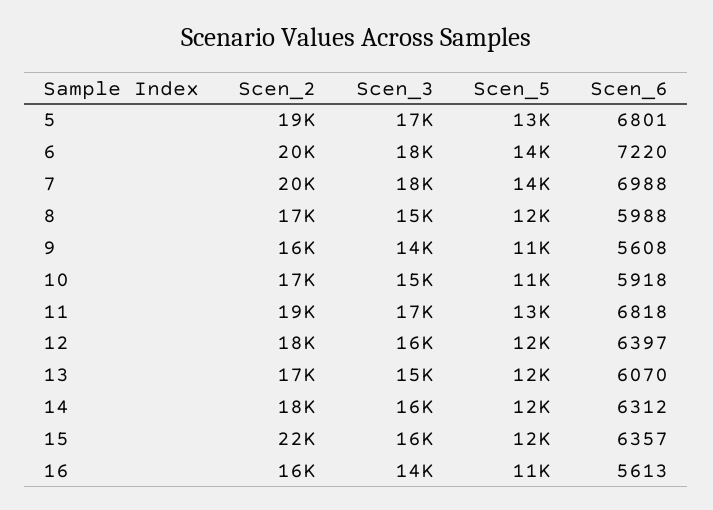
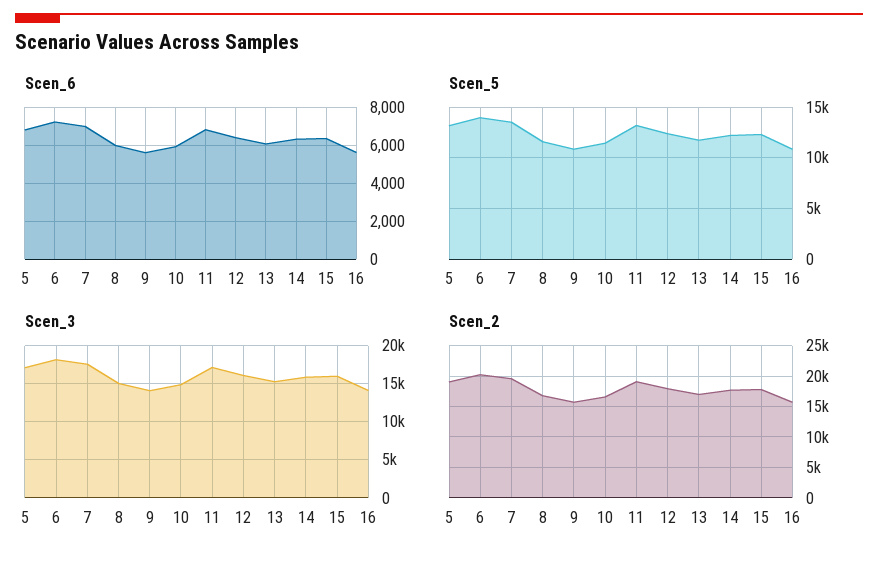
Scen_2, 15: 22000 -> 18000

